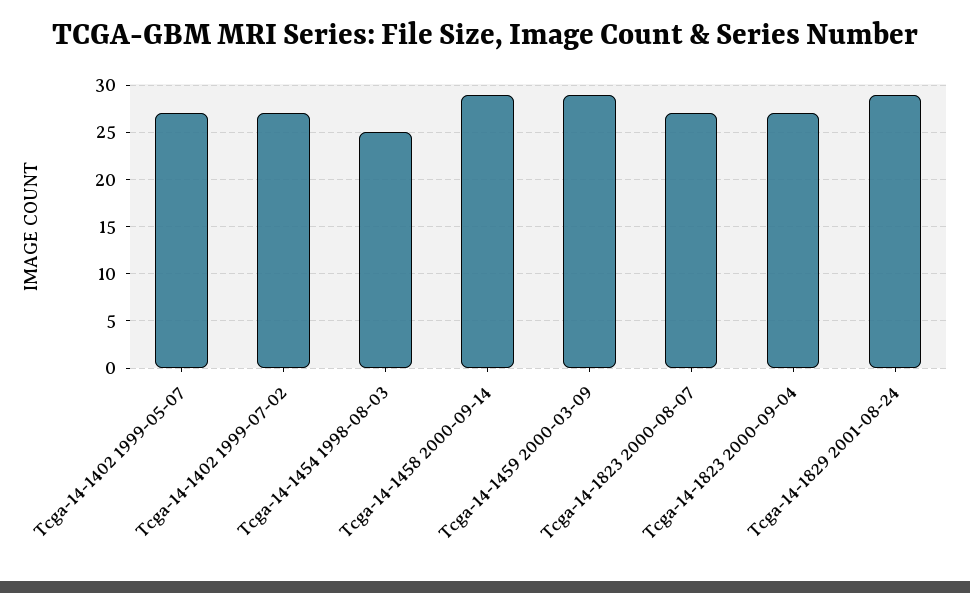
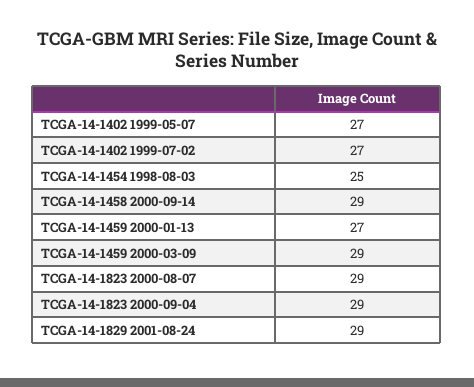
Tcga-14-1823 2000-08-07: 27 -> 29
Tcga-14-1823 2000-09-04: 27 -> 29
TCGA-14-1459 2000-01-13: none -> 27

